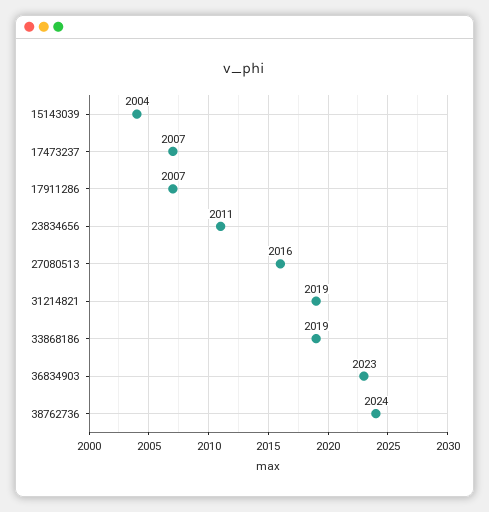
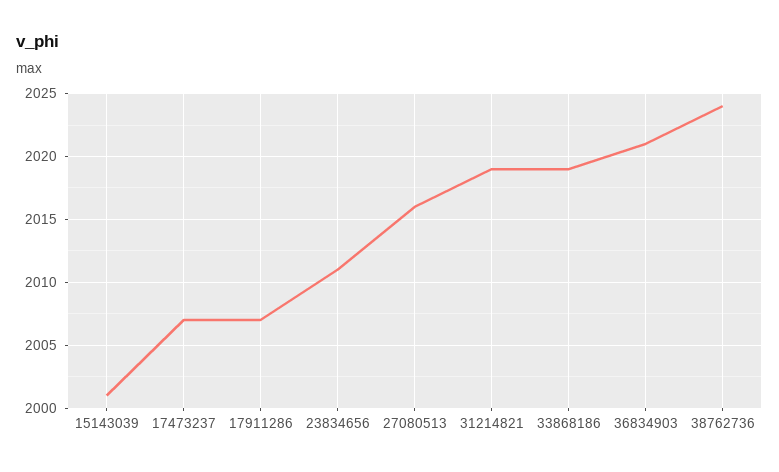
15143039: 2004 -> 2001
36834903: 2023 -> 2021

